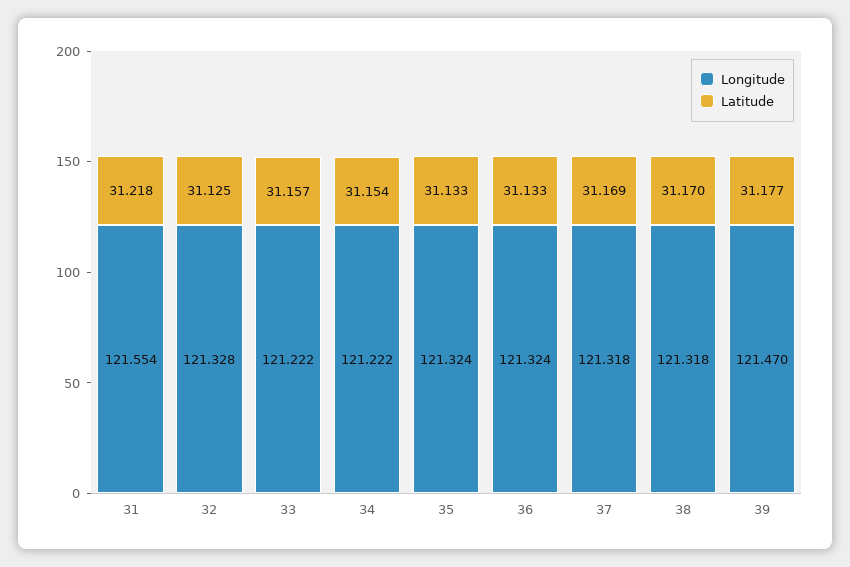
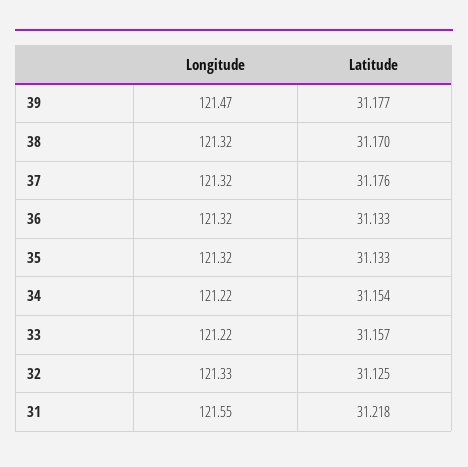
Latitude, 37: 31.169 -> 31.176

